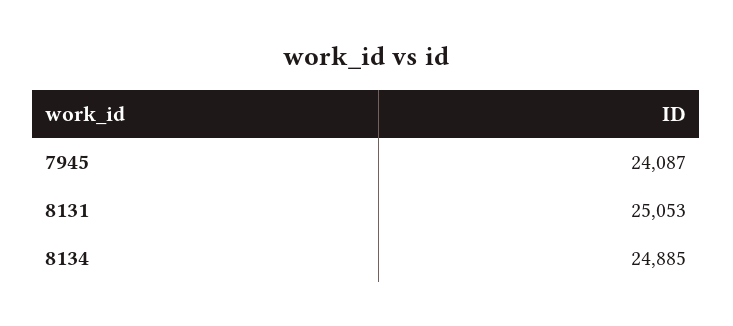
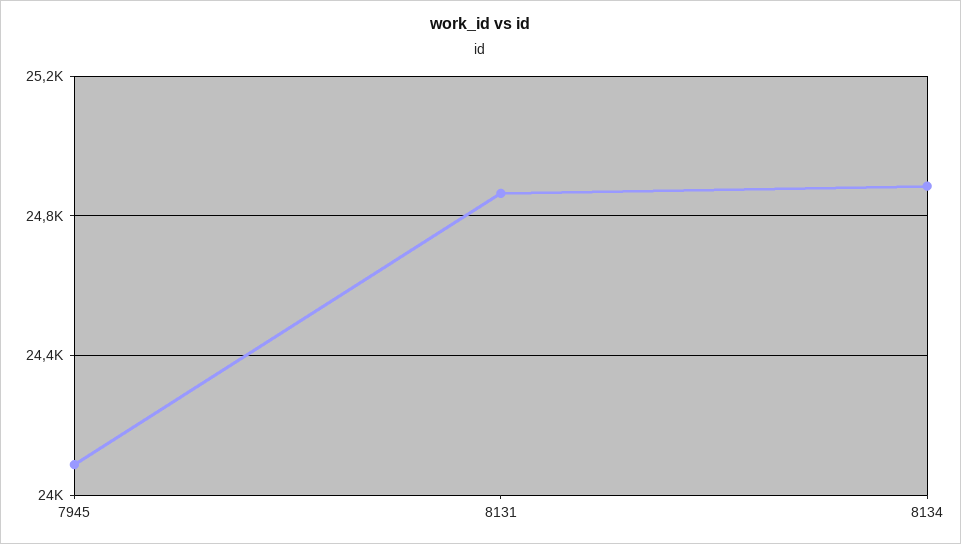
8131: 25053 -> 24850

